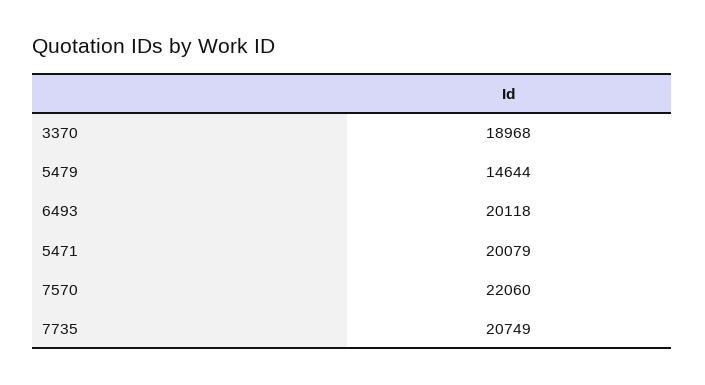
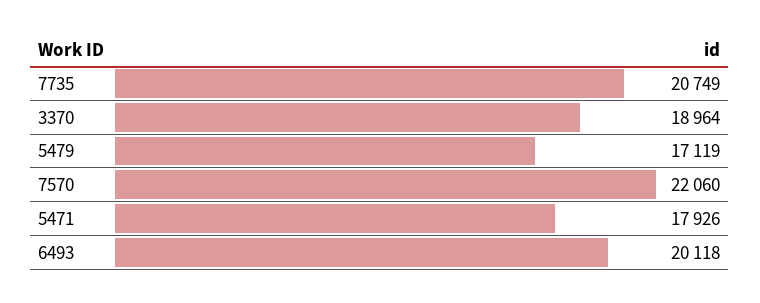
3370: 18968 -> 18964
5479: 14644 -> 17119
5471: 20079 -> 17926

